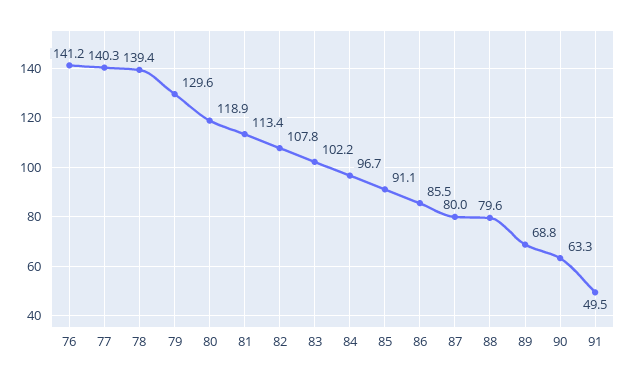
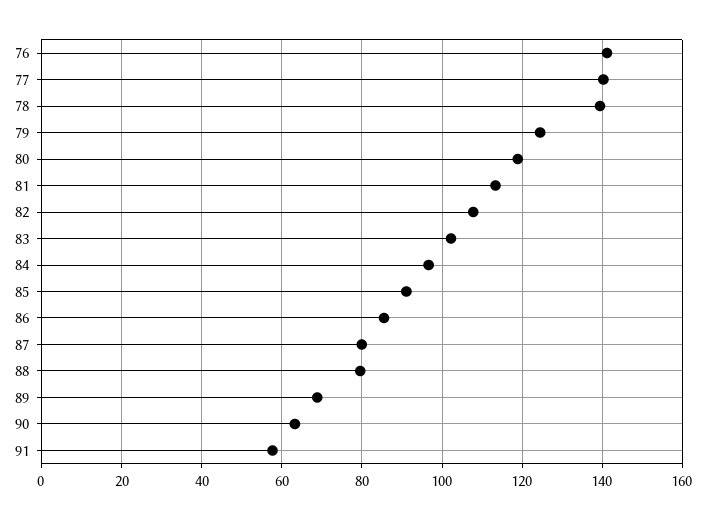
79: 129.6 -> 124
91: 49.5 -> 58

